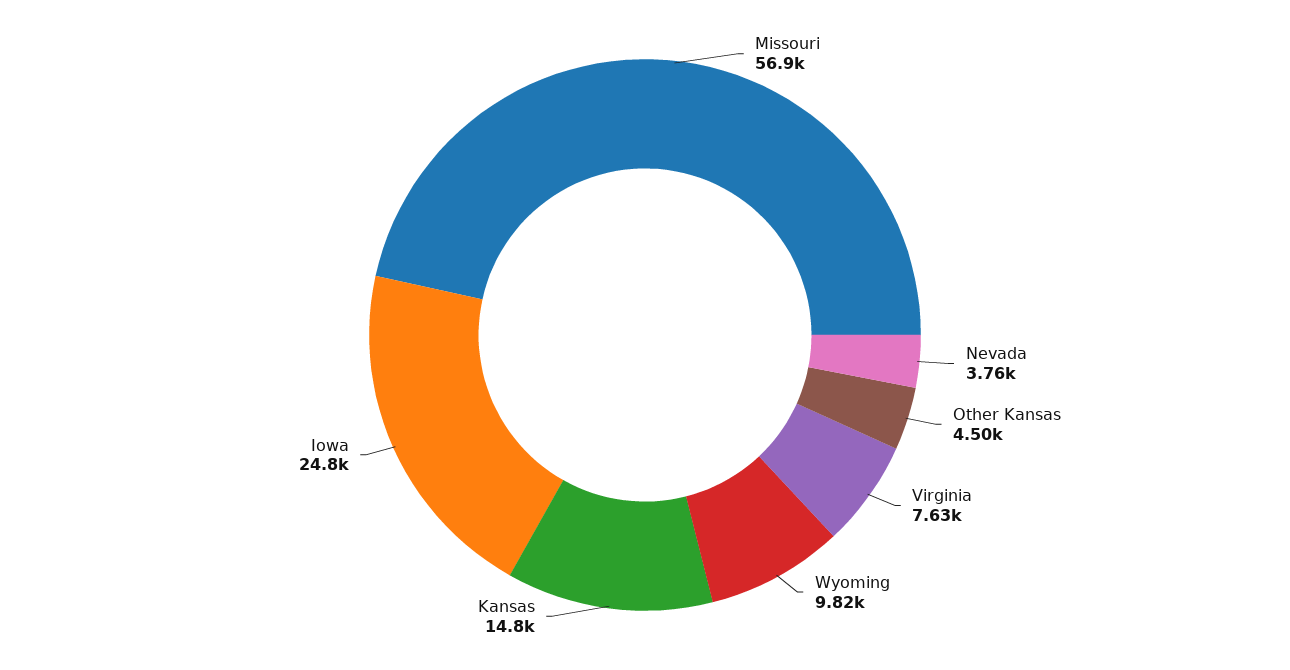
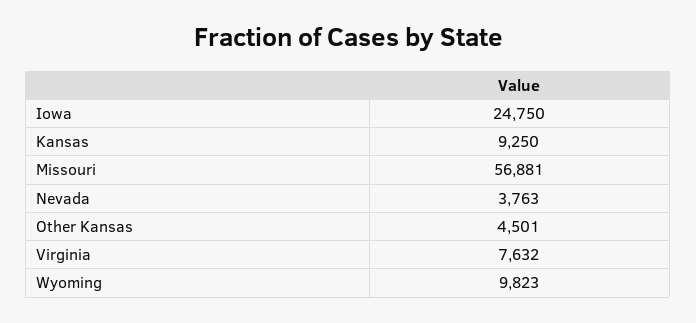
Kansas: 14800 -> 9250

